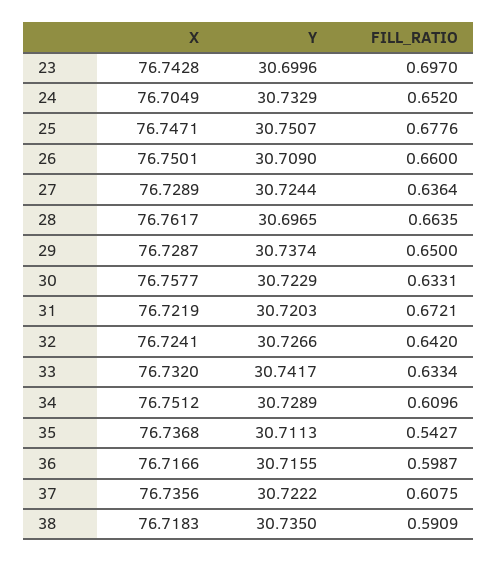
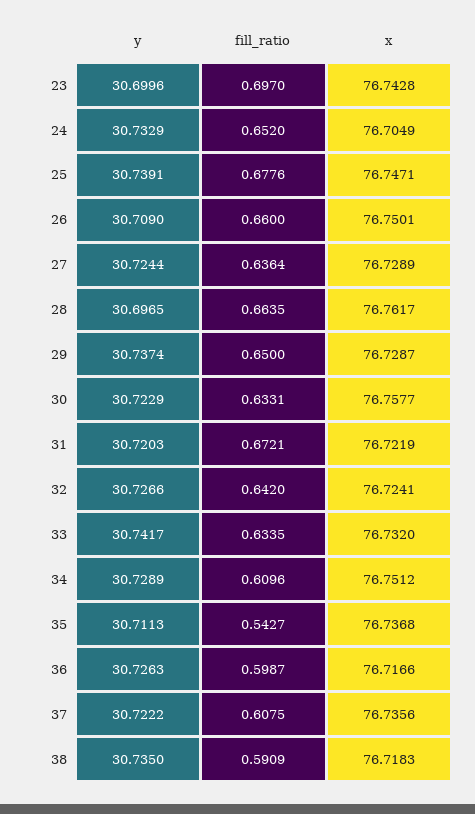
Y, 25: 30.7507 -> 30.7391
FILL_RATIO, 33: 0.6334 -> 0.6335
Y, 36: 30.7155 -> 30.7263

